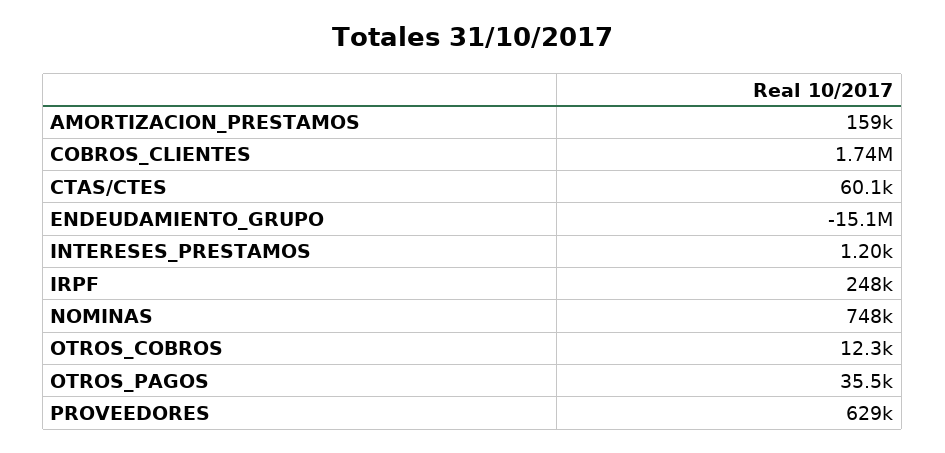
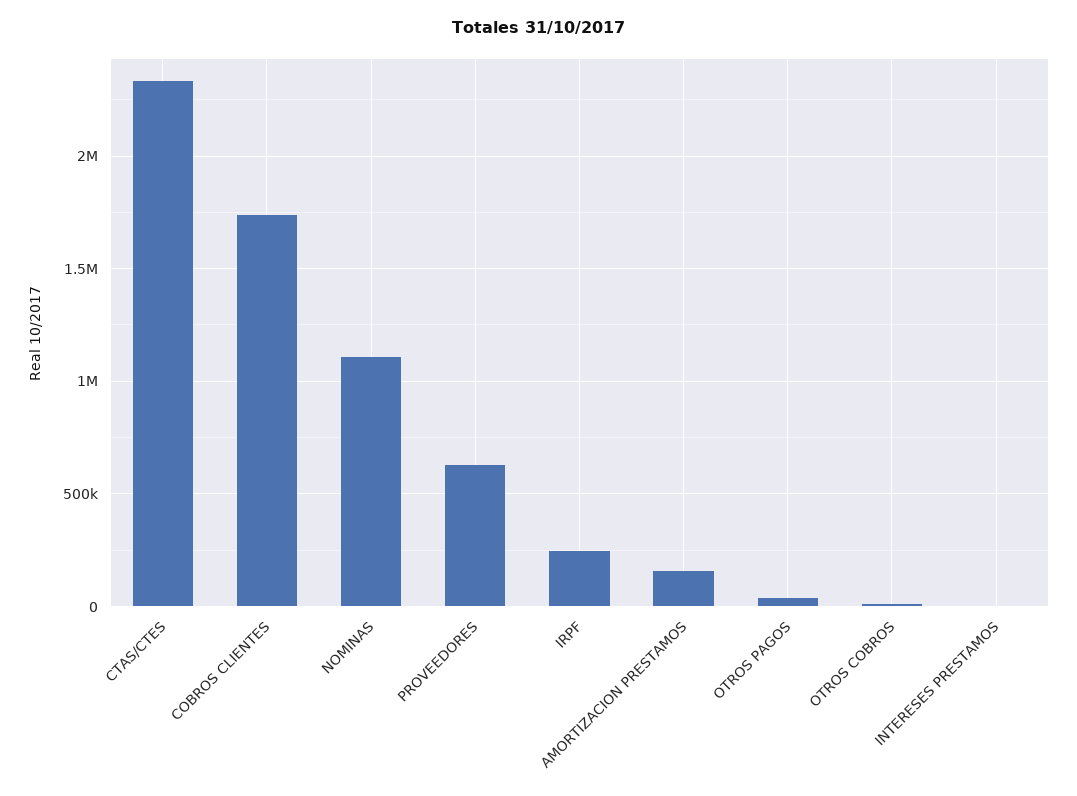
CTAS/CTES: 60100 -> 2350000
ENDEUDAMIENTO_GRUPO: -15100000 -> none
NOMINAS: 748000 -> 1100000

